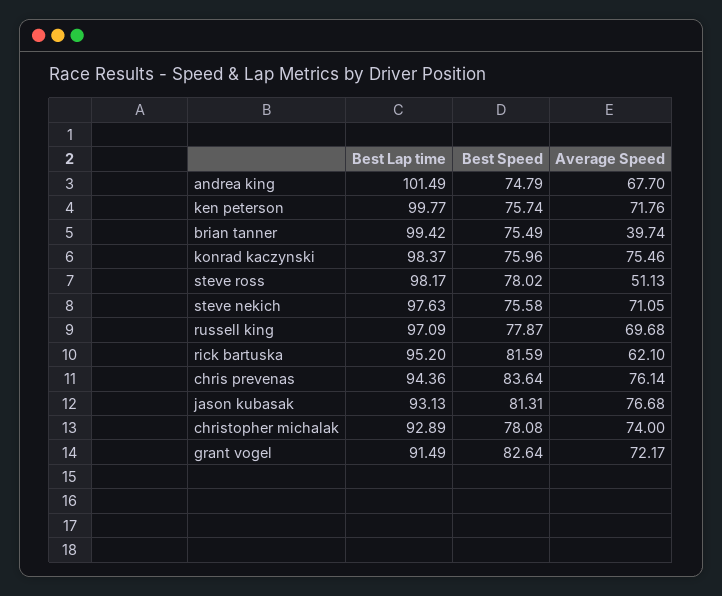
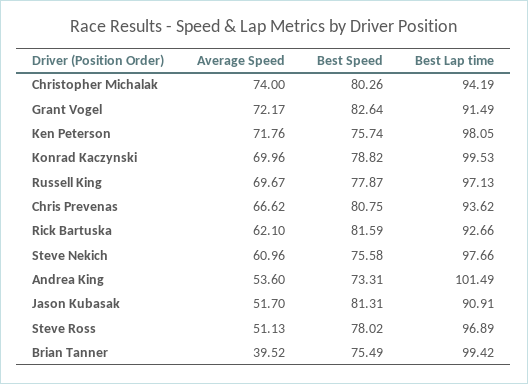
Best Speed, andrea king: 74.79 -> 73.31
Average Speed, andrea king: 67.7 -> 53.6
Best Lap time, ken peterson: 99.77 -> 98.05
Average Speed, brian tanner: 39.74 -> 39.52
Best Lap time, konrad kaczynski: 98.37 -> 99.53
Best Speed, konrad kaczynski: 75.96 -> 78.82
Average Speed, konrad kaczynski: 75.46 -> 69.96
Best Lap time, steve ross: 98.17 -> 96.89
Best Lap time, steve nekich: 97.63 -> 97.66
Average Speed, steve nekich: 71.05 -> 60.96
Best Lap time, russell king: 97.09 -> 97.13
Average Speed, russell king: 69.68 -> 69.67
Best Lap time, rick bartuska: 95.2 -> 92.66
Best Lap time, chris prevenas: 94.36 -> 93.62
Best Speed, chris prevenas: 83.64 -> 80.75
Average Speed, chris prevenas: 76.14 -> 66.62
Best Lap time, jason kubasak: 93.13 -> 90.91
Average Speed, jason kubasak: 76.68 -> 51.7
Best Lap time, christopher michalak: 92.89 -> 94.19
Best Speed, christopher michalak: 78.08 -> 80.26

